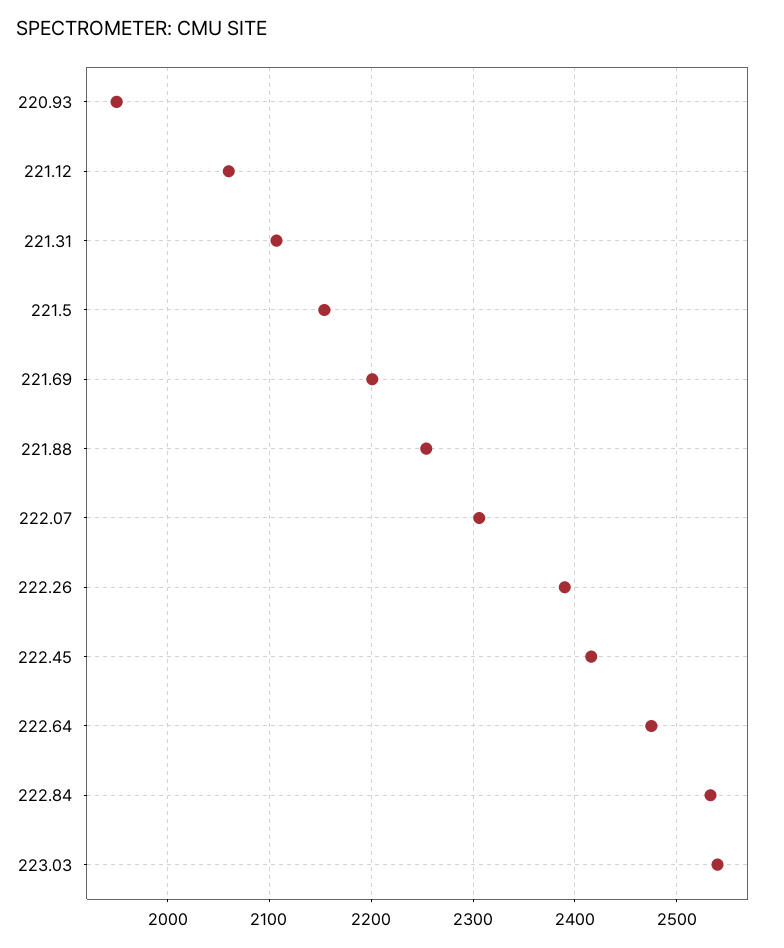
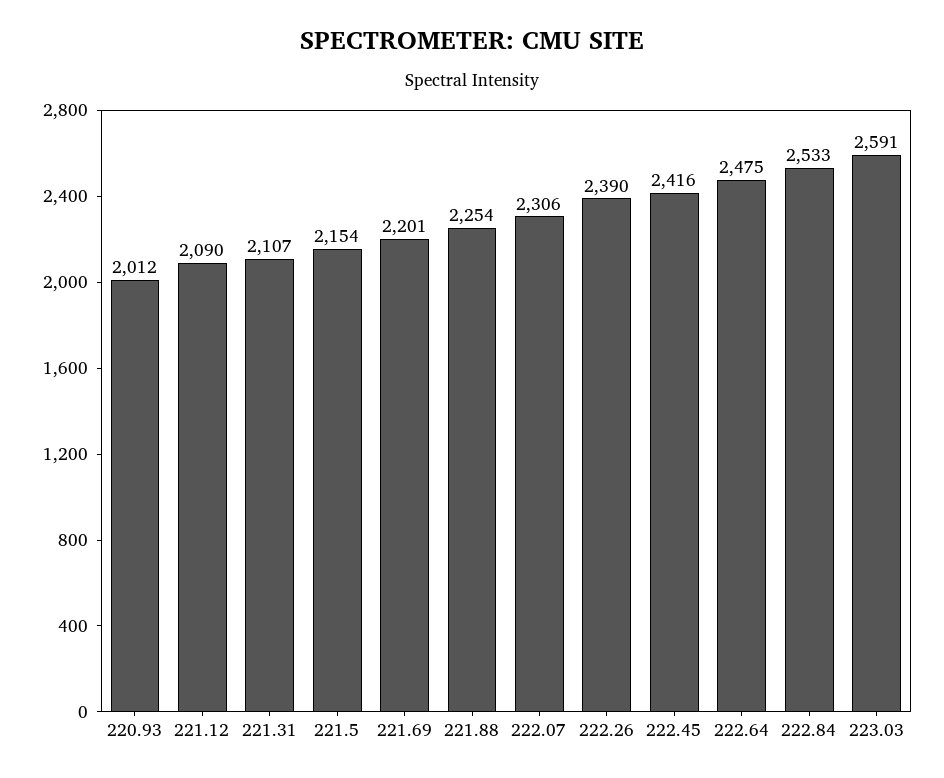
220.93: 1950 -> 2012
221.12: 2060 -> 2090
223.03: 2540 -> 2591

